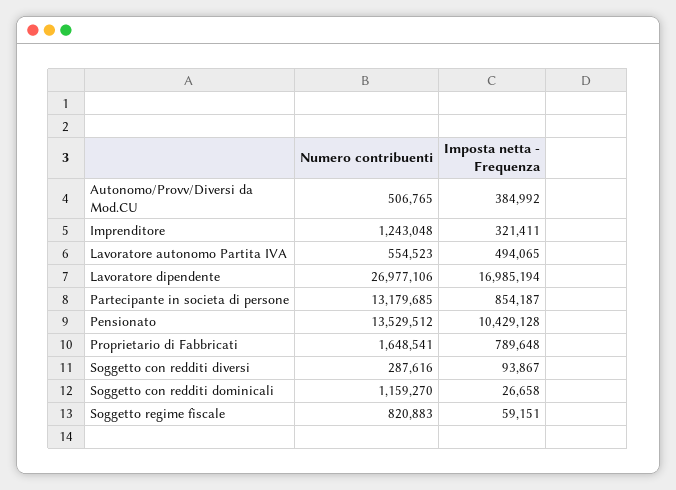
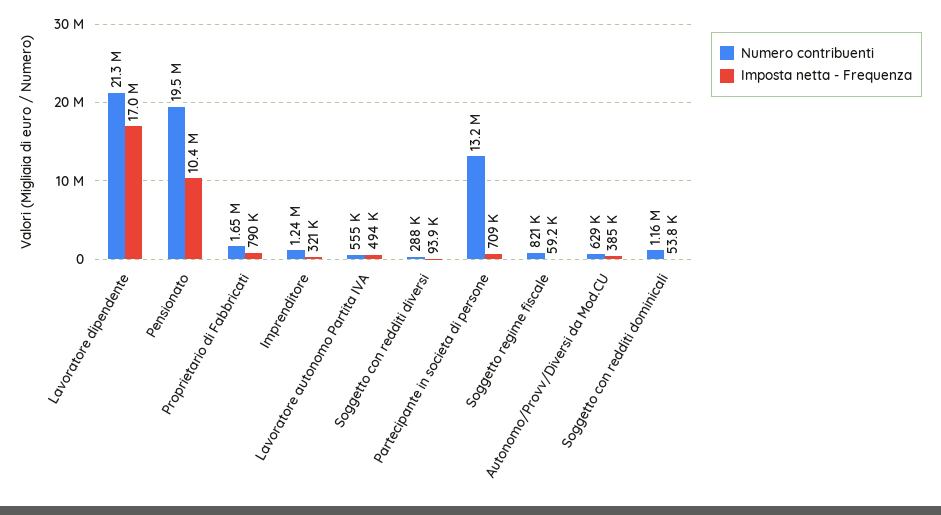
Numero contribuenti, Autonomo/Provv/Diversi da Mod.CU: 506765 -> 629000
Numero contribuenti, Lavoratore dipendente: 26977106 -> 21300000
Imposta netta - Frequenza, Partecipante in societa di persone: 854187 -> 709000
Numero contribuenti, Pensionato: 13529512 -> 19500000
Imposta netta - Frequenza, Soggetto con redditi dominicali: 26658 -> 53800

